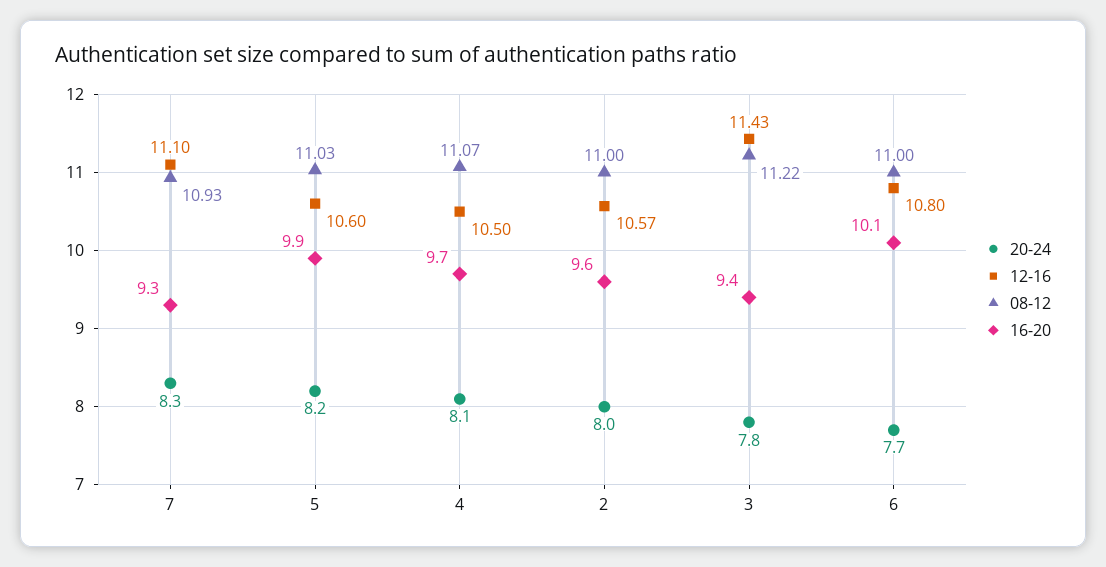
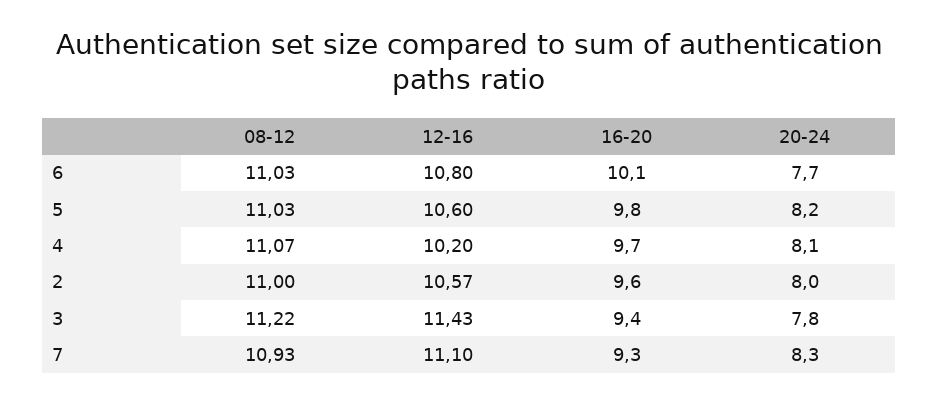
16-20, 5: 9.9 -> 9.8
12-16, 4: 10.5 -> 10.2
08-12, 6: 11 -> 11.03

